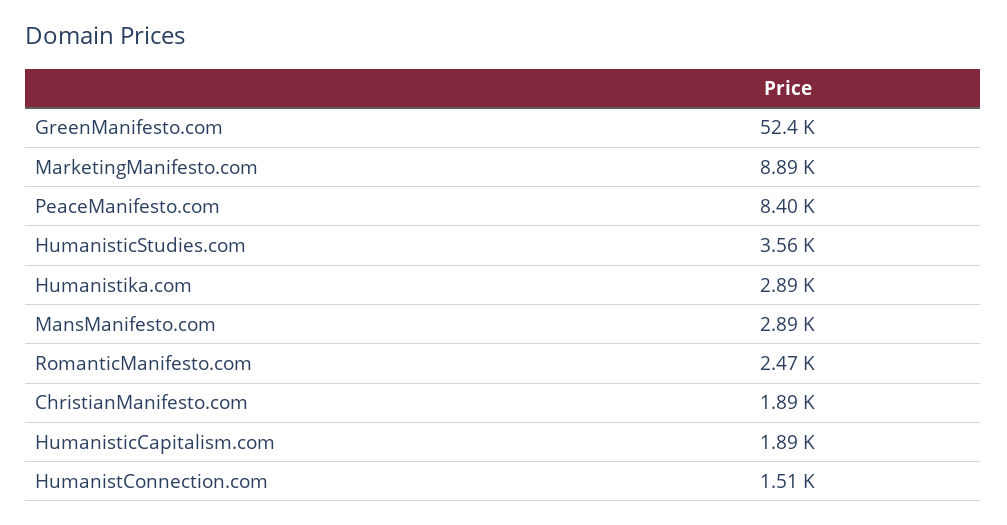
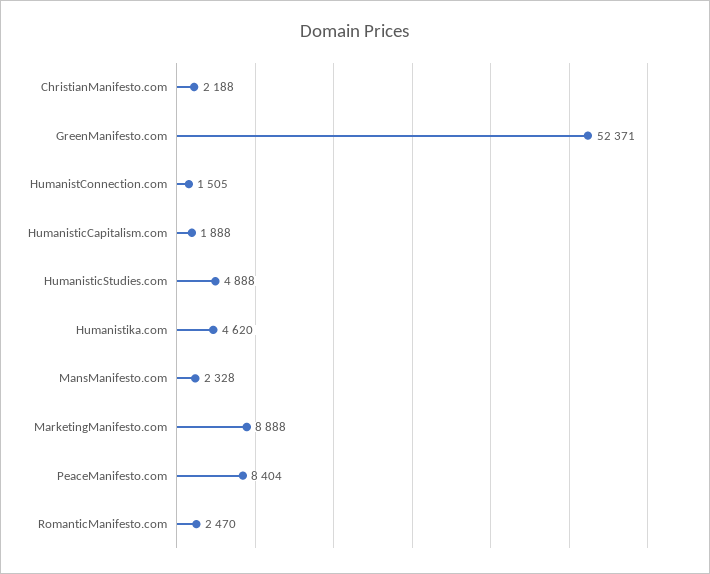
HumanisticStudies.com: 3560 -> 4888
Humanistika.com: 2890 -> 4620
MansManifesto.com: 2890 -> 2328
ChristianManifesto.com: 1890 -> 2188

